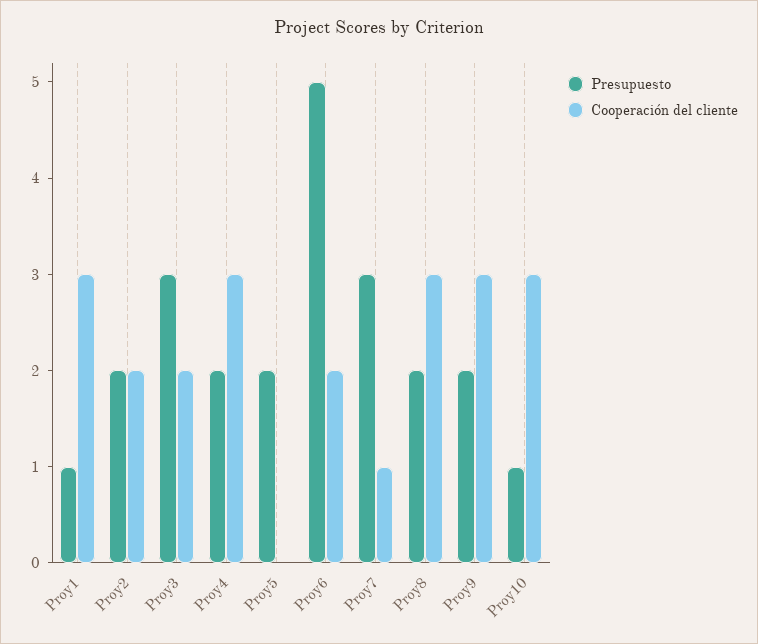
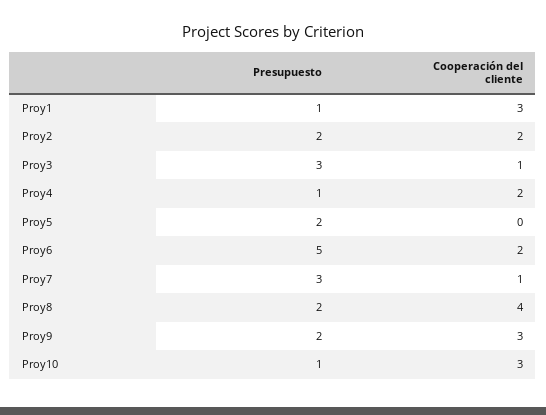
Cooperación del cliente, Proy3: 2 -> 1
Presupuesto, Proy4: 2 -> 1
Cooperación del cliente, Proy4: 3 -> 2
Cooperación del cliente, Proy8: 3 -> 4

